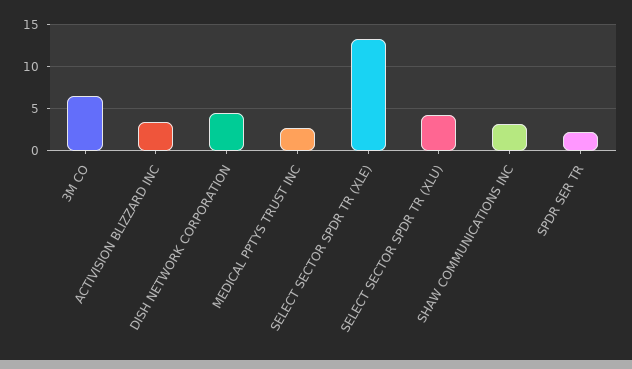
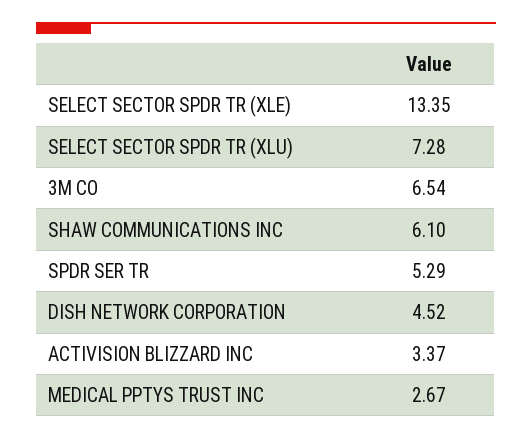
SELECT SECTOR SPDR TR (XLU): 4 -> 7.28
SHAW COMMUNICATIONS INC: 3 -> 6.1
SPDR SER TR: 2 -> 5.29

